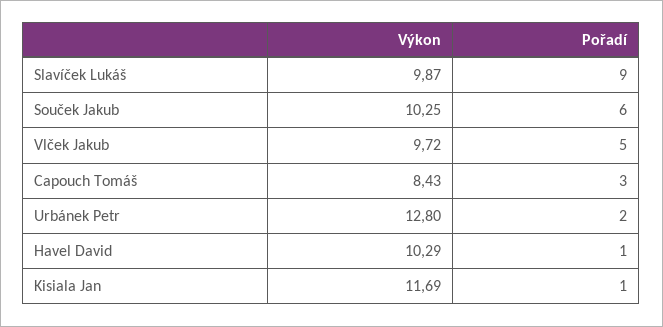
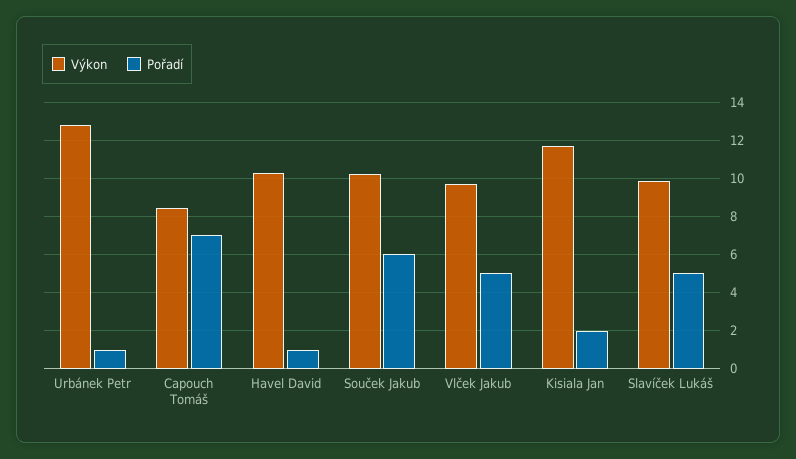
Pořadí, Slavíček Lukáš: 9 -> 5
Pořadí, Capouch Tomáš: 3 -> 7
Pořadí, Urbánek Petr: 2 -> 1
Pořadí, Kisiala Jan: 1 -> 2

